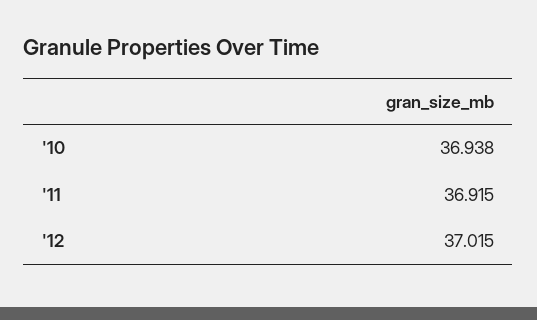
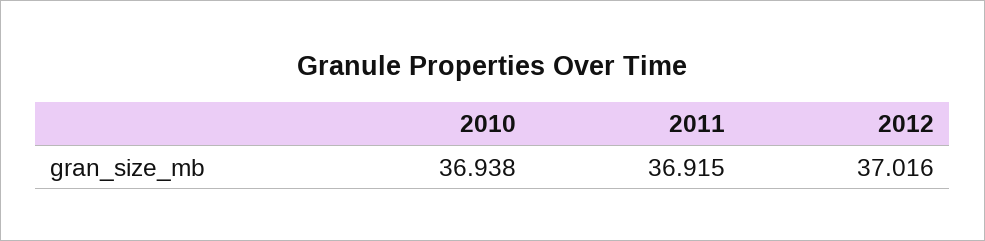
'12: 37.015 -> 37.016

